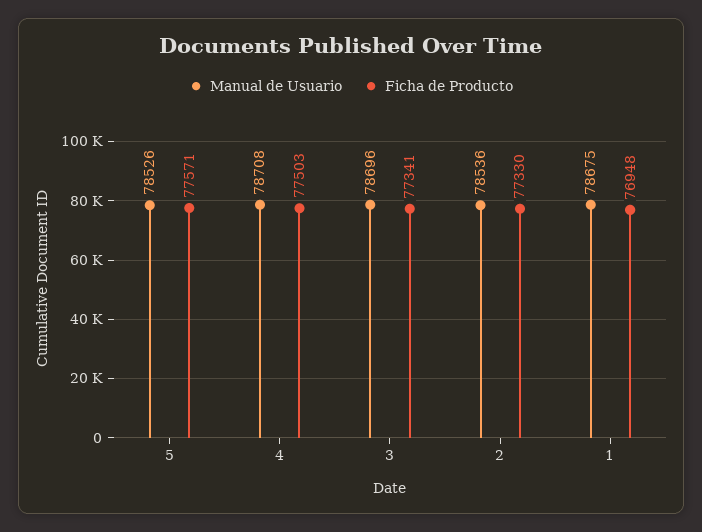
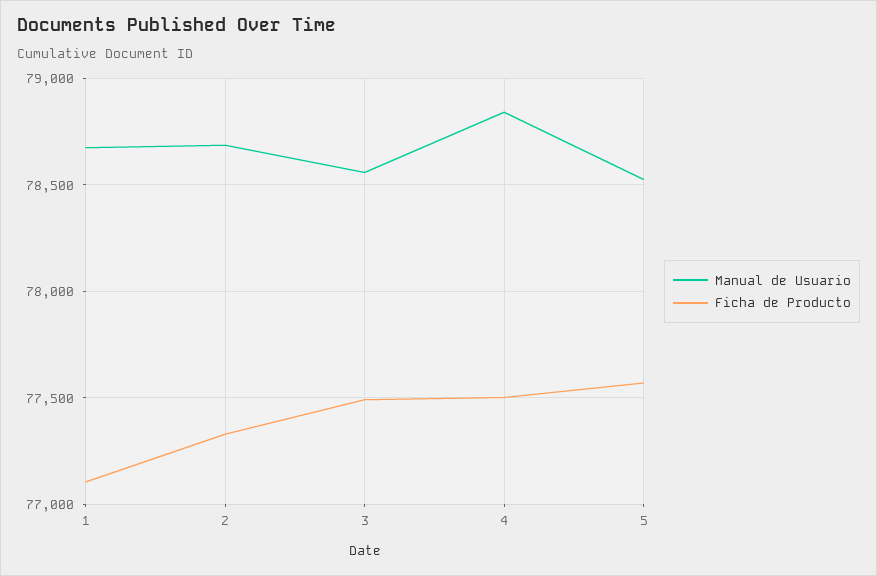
Manual de Usuario, 4: 78708 -> 78850
Manual de Usuario, 3: 78696 -> 78550
Ficha de Producto, 3: 77341 -> 77500
Manual de Usuario, 2: 78536 -> 78700
Ficha de Producto, 1: 76948 -> 77100

